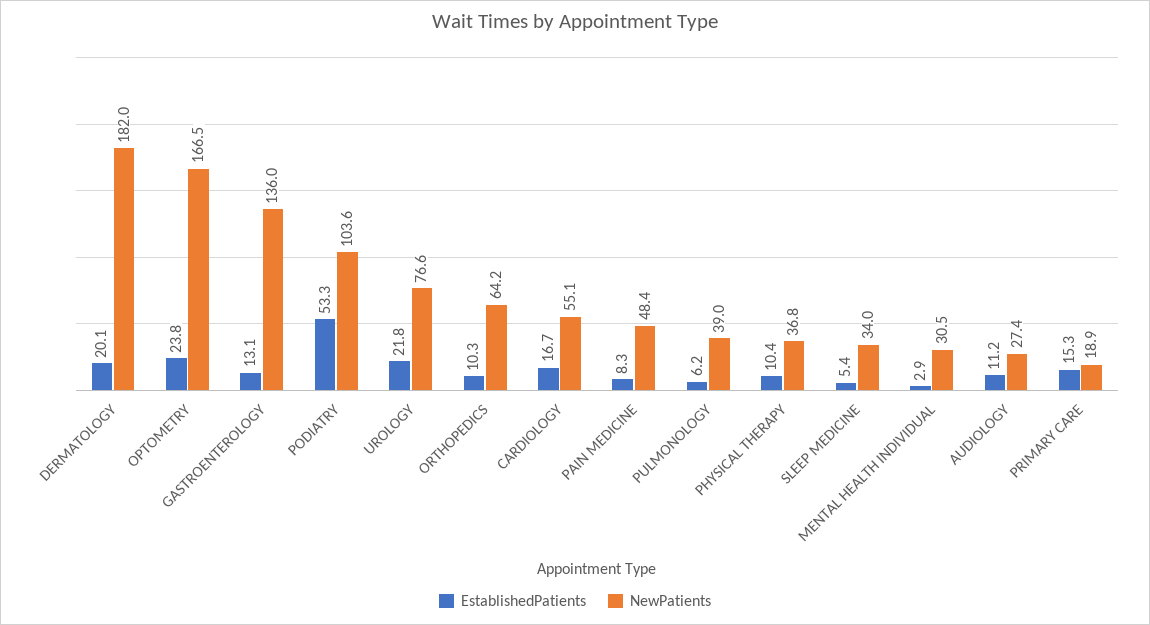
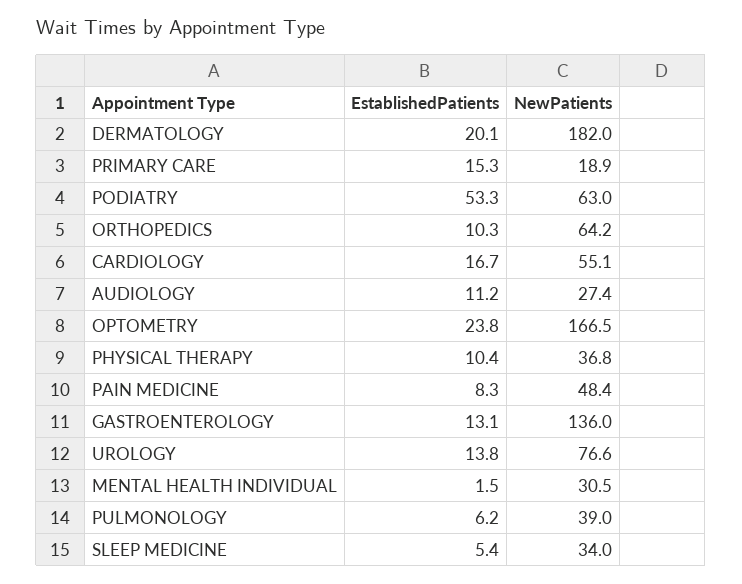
NewPatients, PODIATRY: 103.6 -> 63
EstablishedPatients, UROLOGY: 21.8 -> 13.8
EstablishedPatients, MENTAL HEALTH INDIVIDUAL: 2.9 -> 1.5

